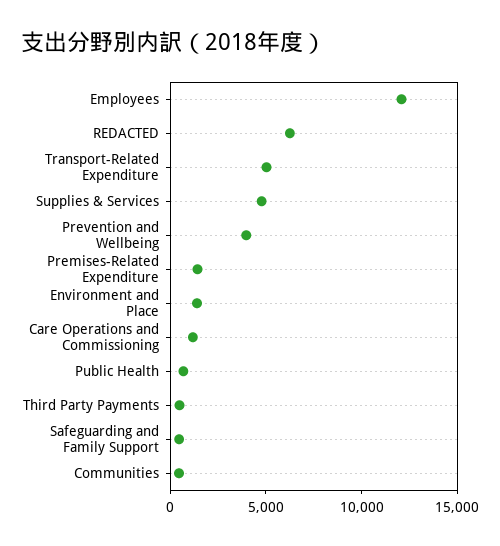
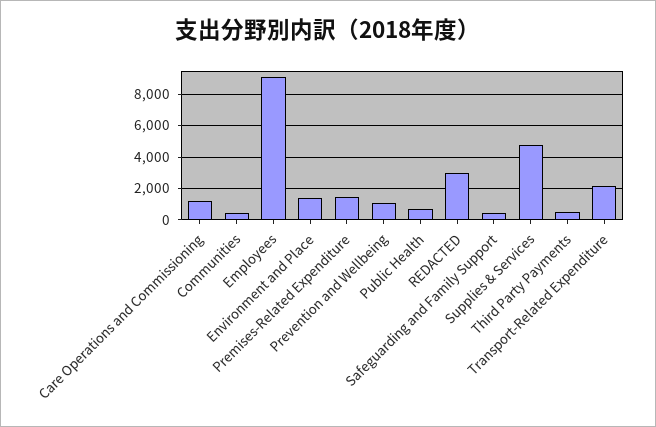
Employees: 12000 -> 9000
REDACTED: 6000 -> 3000
Transport-Related Expenditure: 5000 -> 2000
Prevention and Wellbeing: 4000 -> 1000

